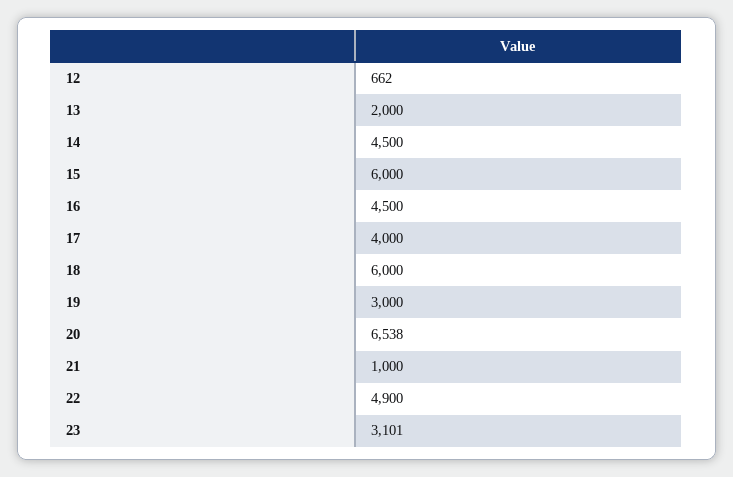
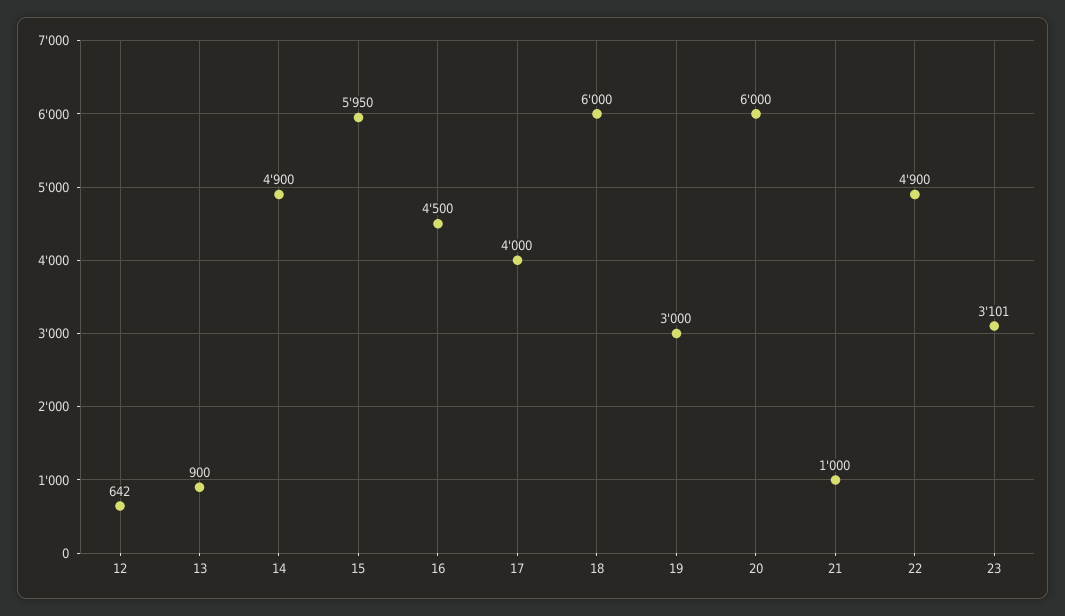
12: 662 -> 642
13: 2000 -> 900
14: 4500 -> 4900
15: 6000 -> 5950
20: 6538 -> 6000

